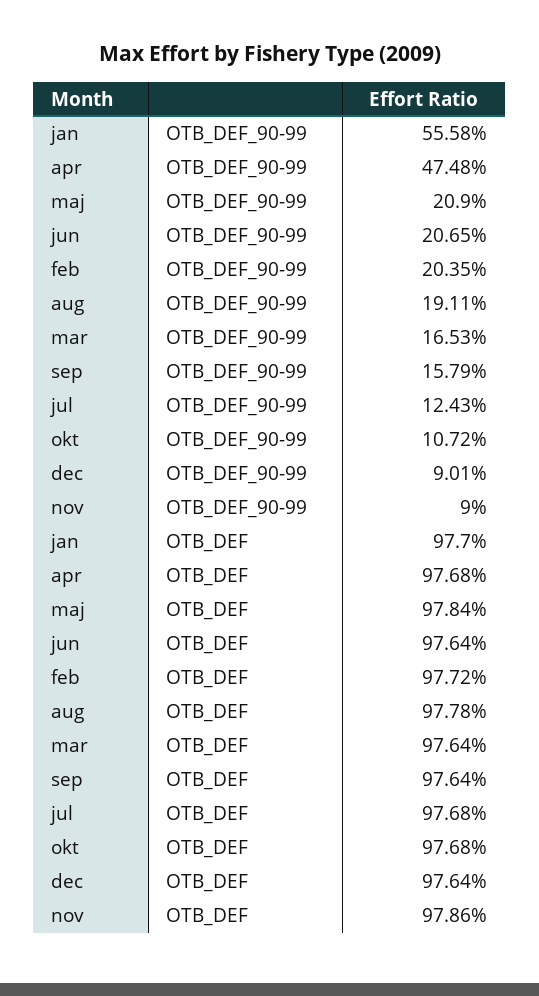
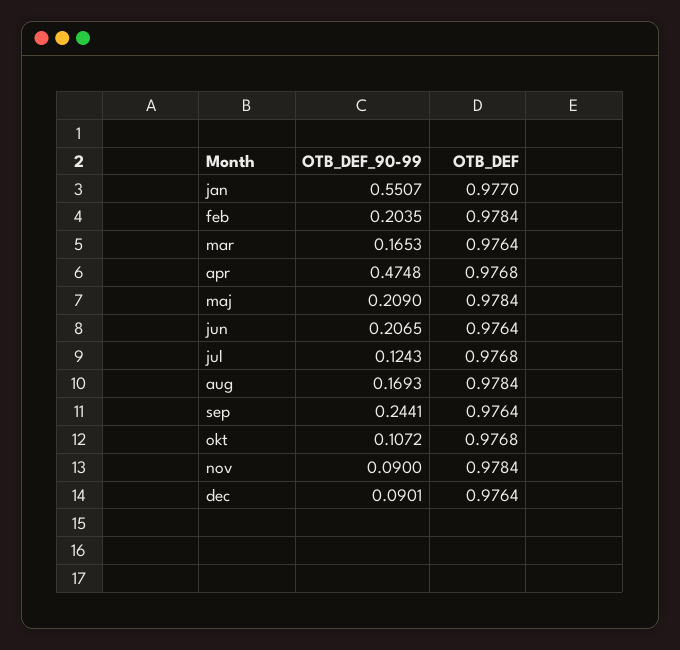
jan, OTB_DEF_90-99: 0.5558 -> 0.5507
aug, OTB_DEF_90-99: 0.1911 -> 0.1693
sep, OTB_DEF_90-99: 0.1579 -> 0.2441
feb, OTB_DEF: 0.9772 -> 0.9784
aug, OTB_DEF: 0.9778 -> 0.9784
nov, OTB_DEF: 0.9786 -> 0.9784

